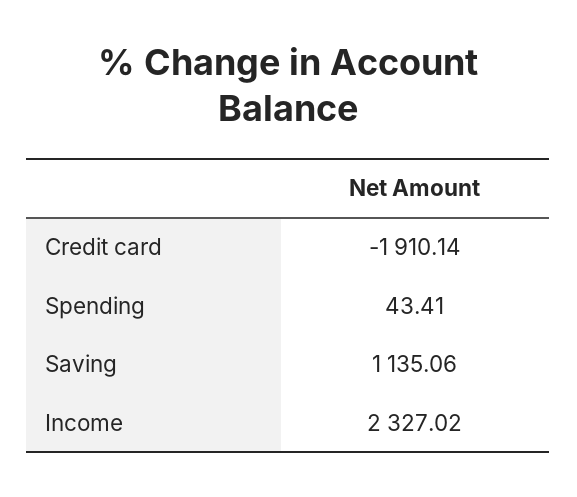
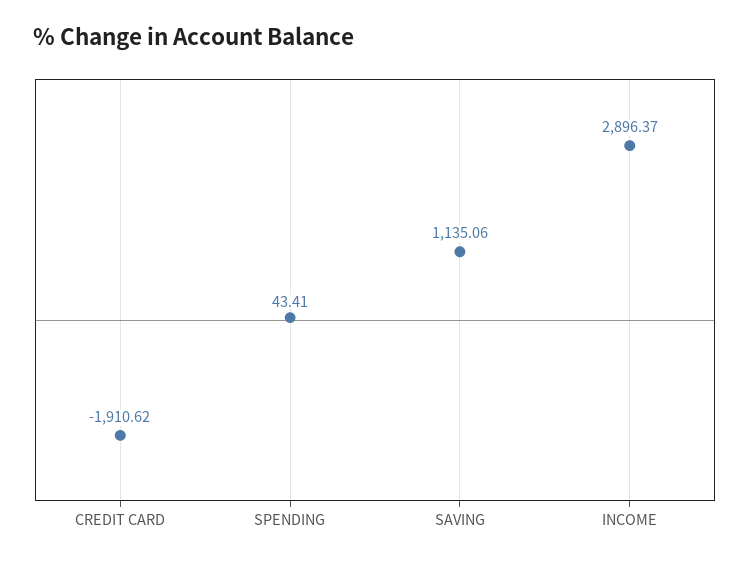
Credit card: -1910.14 -> -1910.62
Income: 2327.02 -> 2896.37

